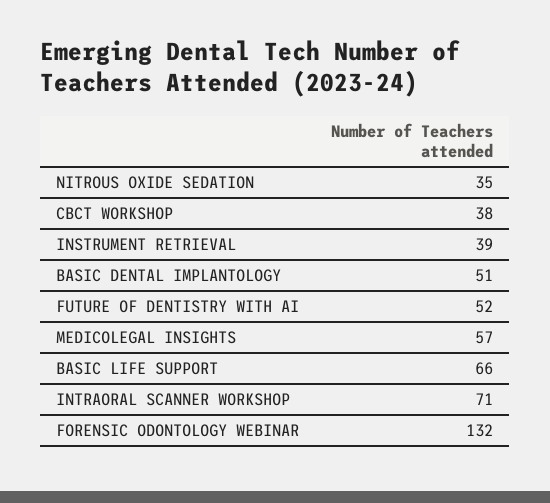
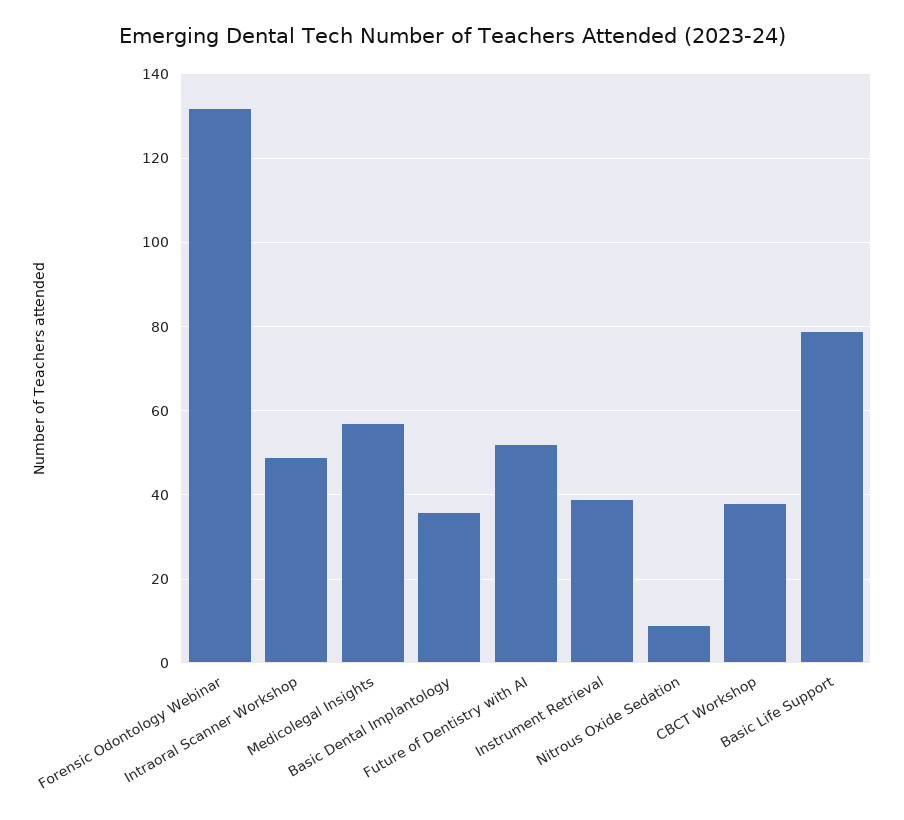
NITROUS OXIDE SEDATION: 35 -> 10
BASIC DENTAL IMPLANTOLOGY: 51 -> 35
BASIC LIFE SUPPORT: 66 -> 80
INTRAORAL SCANNER WORKSHOP: 71 -> 50

